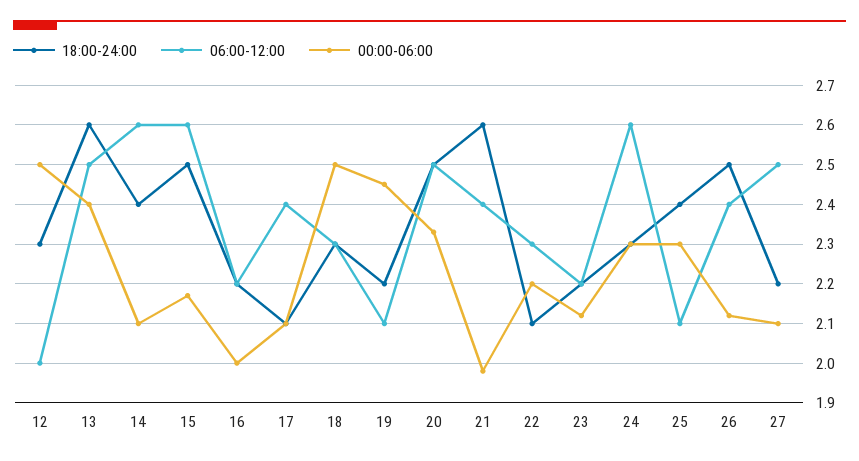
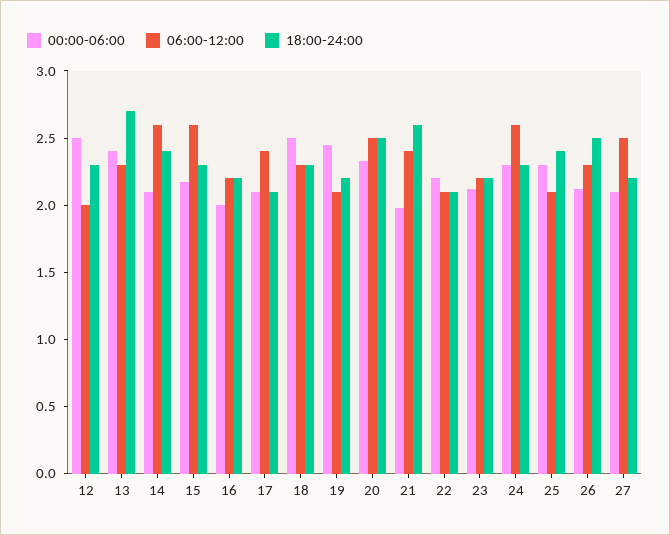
18:00-24:00, 13: 2.6 -> 2.7
06:00-12:00, 13: 2.5 -> 2.3
18:00-24:00, 15: 2.5 -> 2.3
06:00-12:00, 22: 2.3 -> 2.1
06:00-12:00, 26: 2.4 -> 2.3

